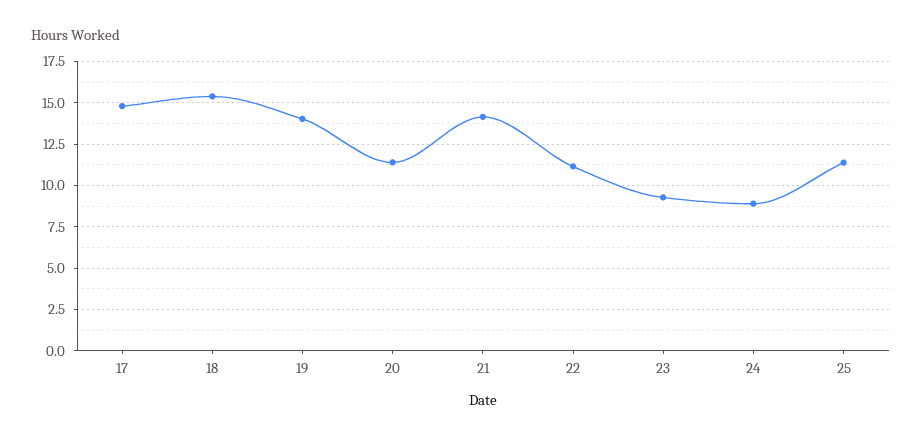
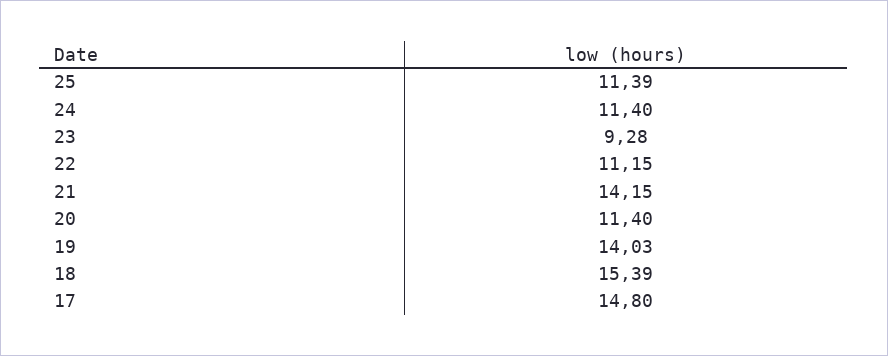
24: 9 -> 11.4

